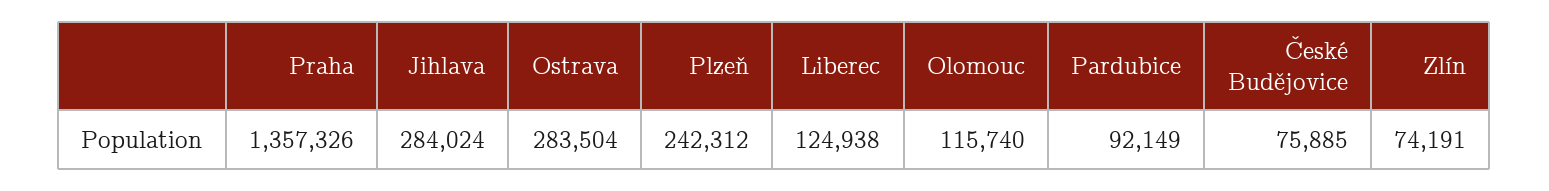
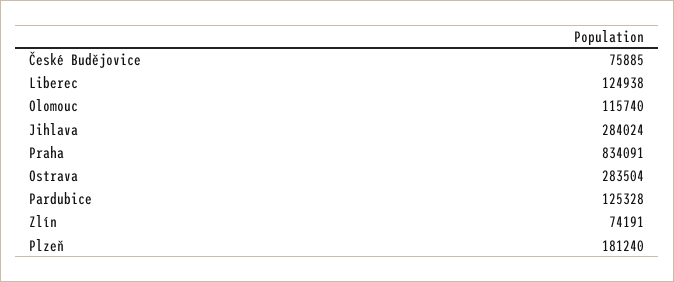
Praha: 1357326 -> 834091
Plzeň: 242312 -> 181240
Pardubice: 92149 -> 125328

